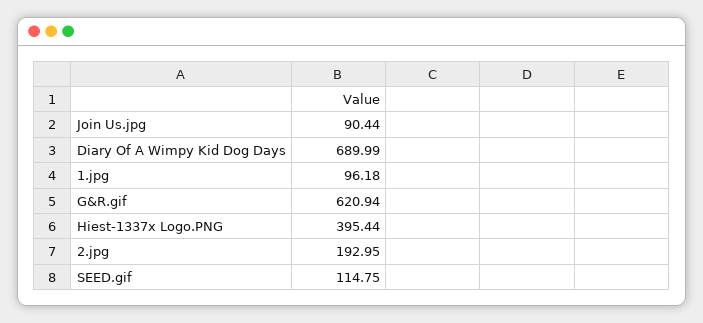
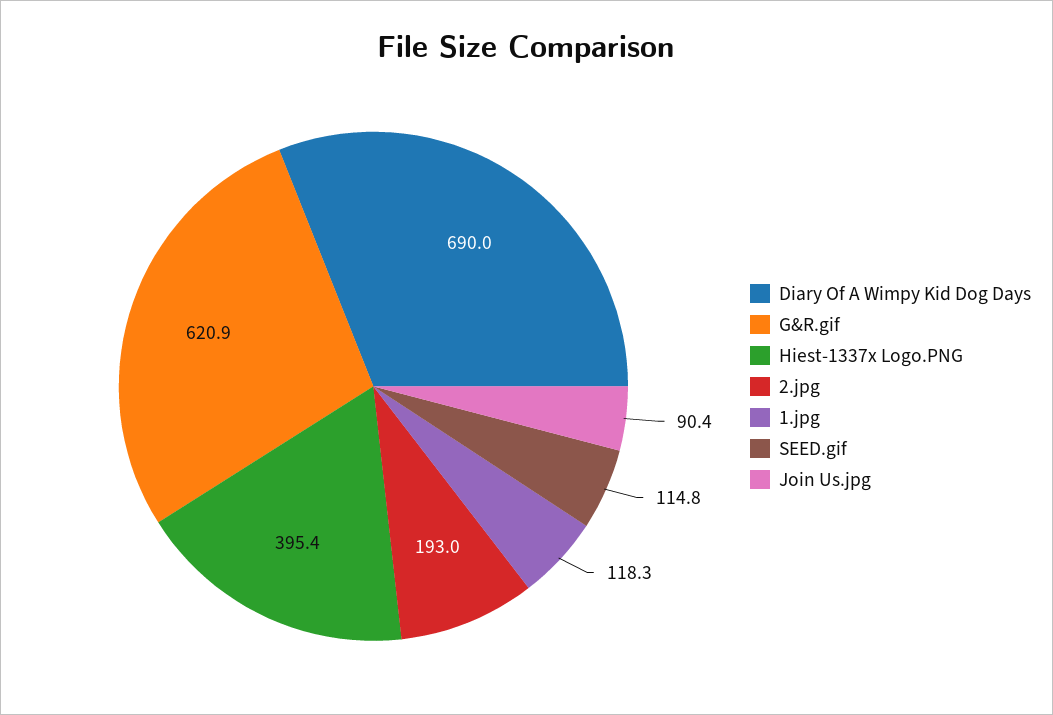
1.jpg: 96.18 -> 118.3

